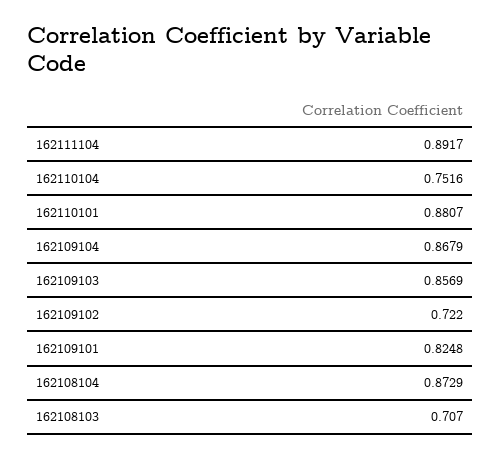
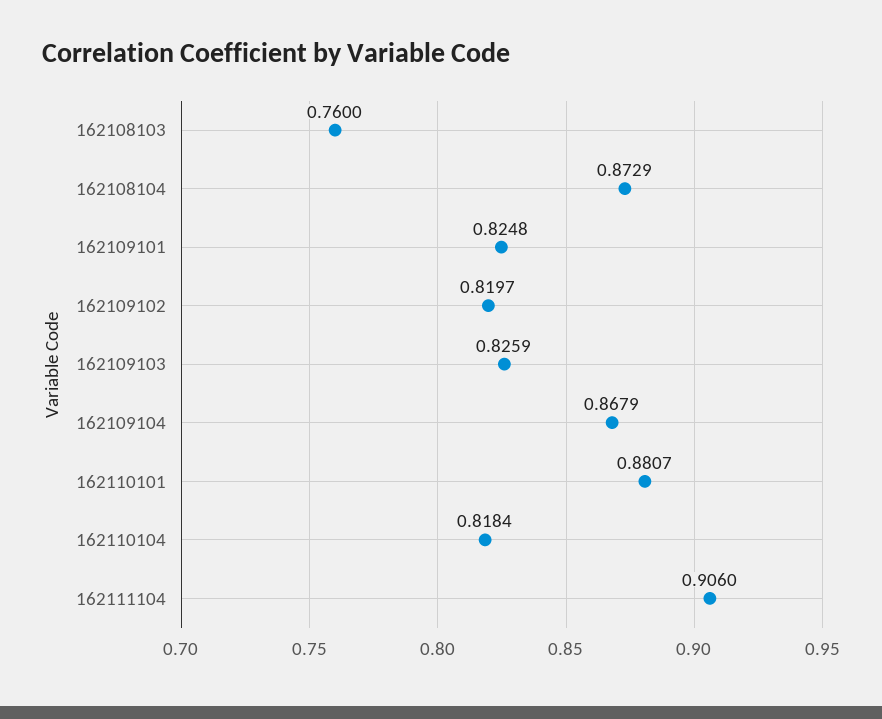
162111104: 0.8917 -> 0.906
162110104: 0.7516 -> 0.8184
162109103: 0.8569 -> 0.8259
162109102: 0.722 -> 0.8197
162108103: 0.707 -> 0.76

